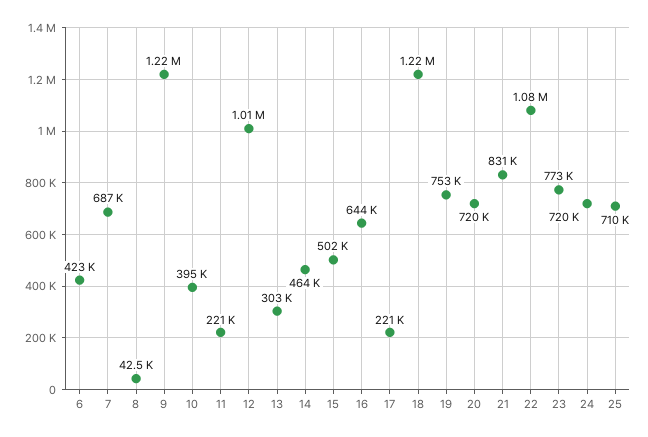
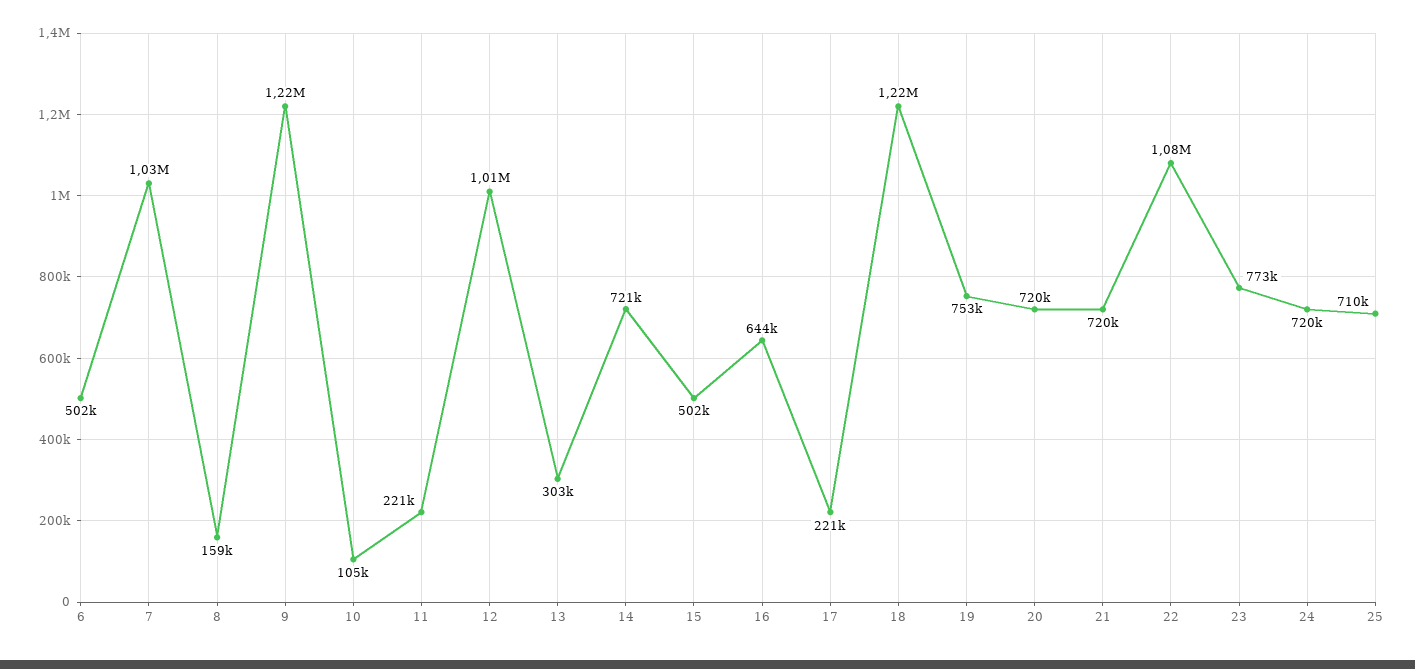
6: 423000 -> 502000
7: 687000 -> 1030000
8: 42500 -> 159000
10: 395000 -> 105000
14: 464000 -> 721000
21: 831000 -> 720000

